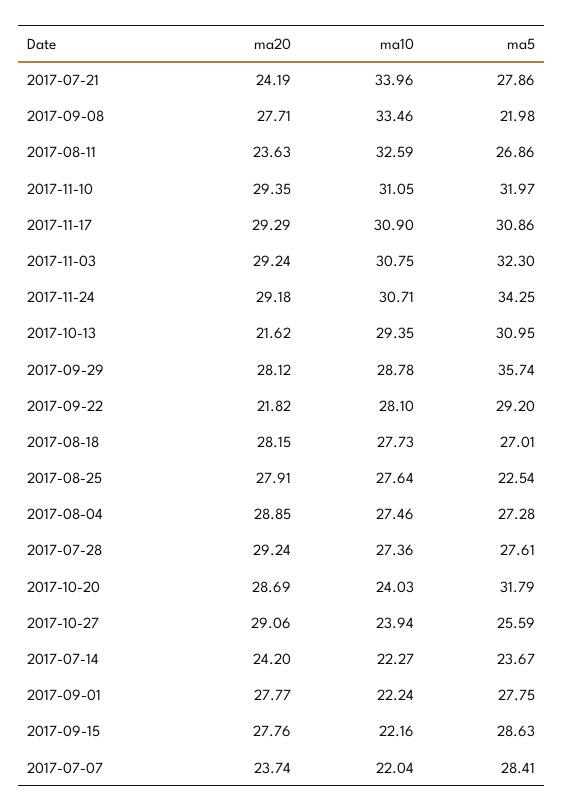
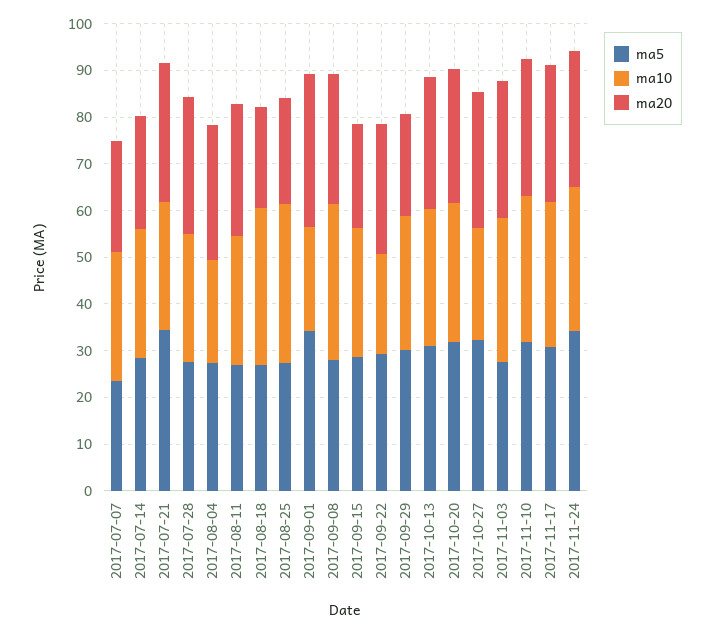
ma20, 2017-07-21: 24.19 -> 30
ma10, 2017-07-21: 33.96 -> 28
ma5, 2017-07-21: 27.86 -> 34
ma5, 2017-09-08: 21.98 -> 28
ma20, 2017-08-11: 23.63 -> 28
ma10, 2017-08-11: 32.59 -> 28
ma5, 2017-11-03: 32.3 -> 28
ma20, 2017-10-13: 21.62 -> 28
ma20, 2017-09-29: 28.12 -> 22
ma5, 2017-09-29: 35.74 -> 30
ma20, 2017-09-22: 21.82 -> 28
ma10, 2017-09-22: 28.1 -> 22
ma20, 2017-08-18: 28.15 -> 22
ma10, 2017-08-18: 27.73 -> 34
ma20, 2017-08-25: 27.91 -> 22
ma10, 2017-08-25: 27.64 -> 34
ma5, 2017-08-25: 22.54 -> 28
ma10, 2017-08-04: 27.46 -> 22
ma10, 2017-10-20: 24.03 -> 30
ma5, 2017-10-27: 25.59 -> 32
ma10, 2017-07-14: 22.27 -> 28
ma5, 2017-07-14: 23.67 -> 28
ma20, 2017-09-01: 27.77 -> 32
ma5, 2017-09-01: 27.75 -> 34
ma20, 2017-09-15: 27.76 -> 22
ma10, 2017-09-15: 22.16 -> 28
ma10, 2017-07-07: 22.04 -> 28
ma5, 2017-07-07: 28.41 -> 24

